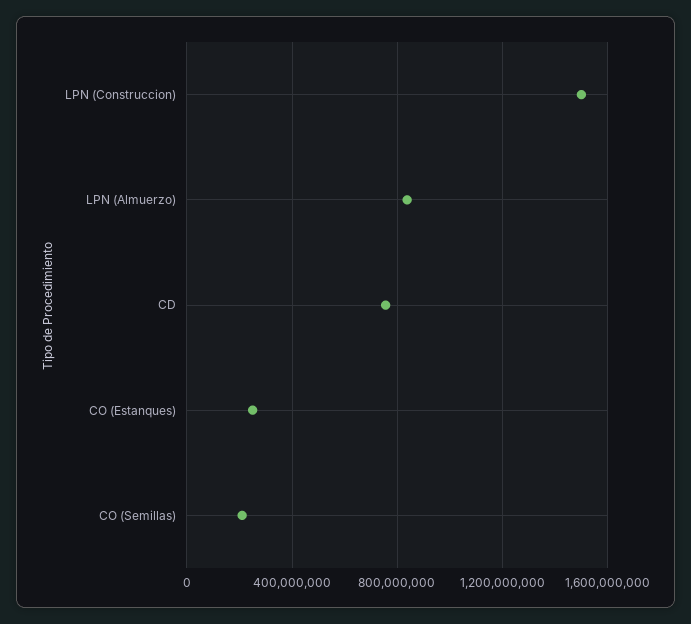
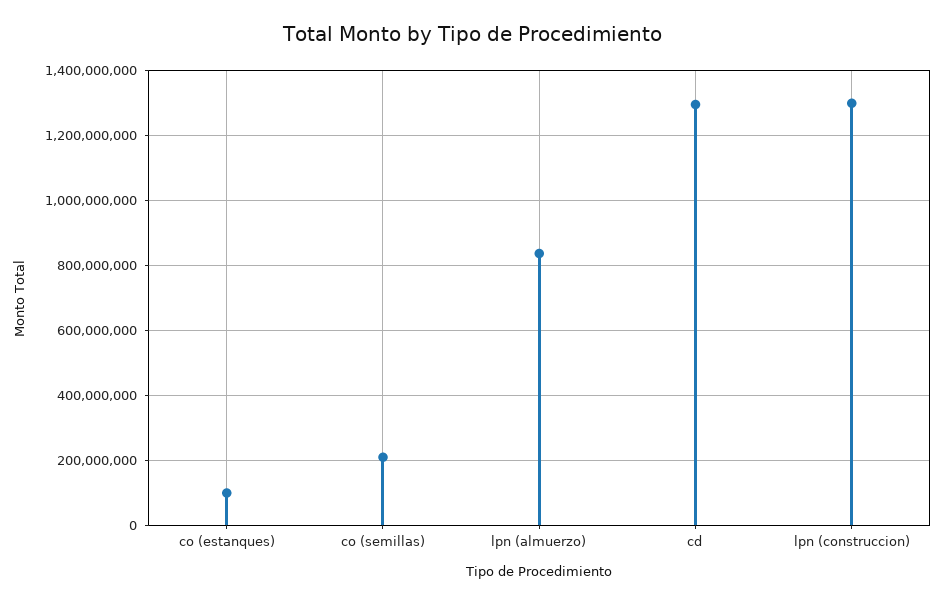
LPN (Construccion): 1500000000 -> 1300000000
CD: 750000000 -> 1300000000
CO (Estanques): 250000000 -> 100000000

